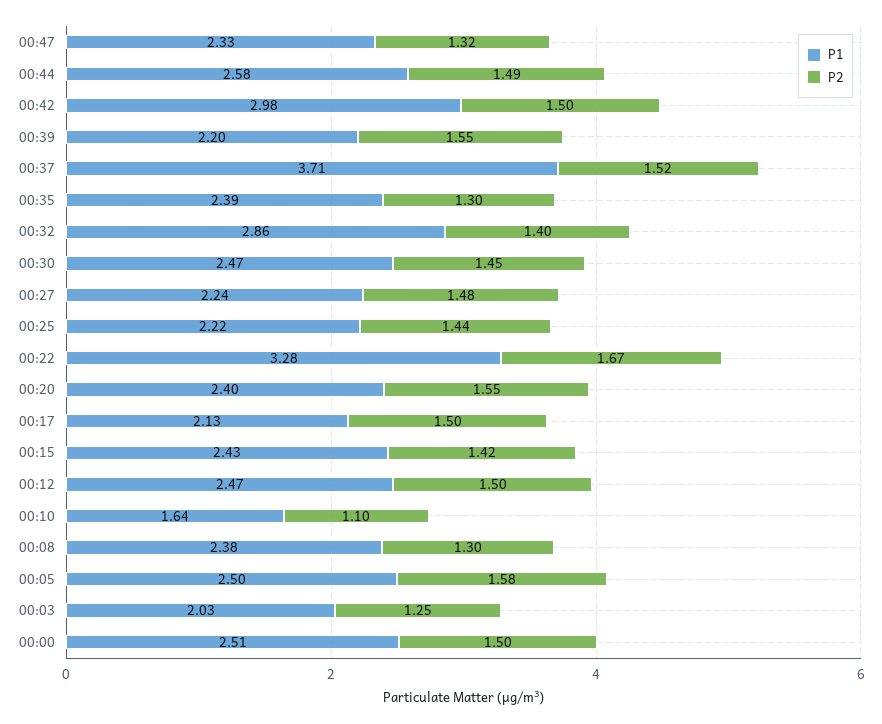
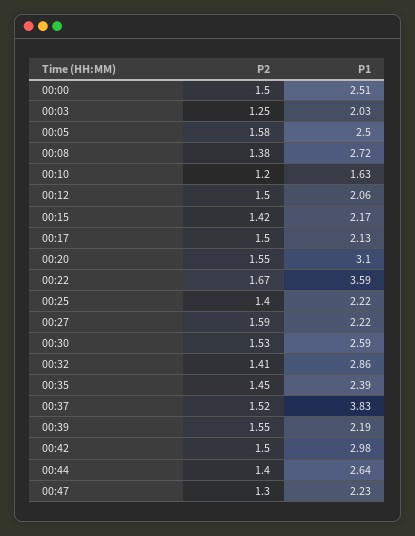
P1, 00:47: 2.33 -> 2.23
P2, 00:47: 1.32 -> 1.3
P1, 00:44: 2.58 -> 2.64
P2, 00:44: 1.49 -> 1.4
P1, 00:39: 2.2 -> 2.19
P1, 00:37: 3.71 -> 3.83
P2, 00:35: 1.3 -> 1.45
P2, 00:32: 1.4 -> 1.41
P1, 00:30: 2.47 -> 2.59
P2, 00:30: 1.45 -> 1.53
P1, 00:27: 2.24 -> 2.22
P2, 00:27: 1.48 -> 1.59
P2, 00:25: 1.44 -> 1.4
P1, 00:22: 3.28 -> 3.59
P1, 00:20: 2.4 -> 3.1
P1, 00:15: 2.43 -> 2.17
P1, 00:12: 2.47 -> 2.06
P1, 00:10: 1.64 -> 1.63
P2, 00:10: 1.1 -> 1.2
P1, 00:08: 2.38 -> 2.72
P2, 00:08: 1.3 -> 1.38

